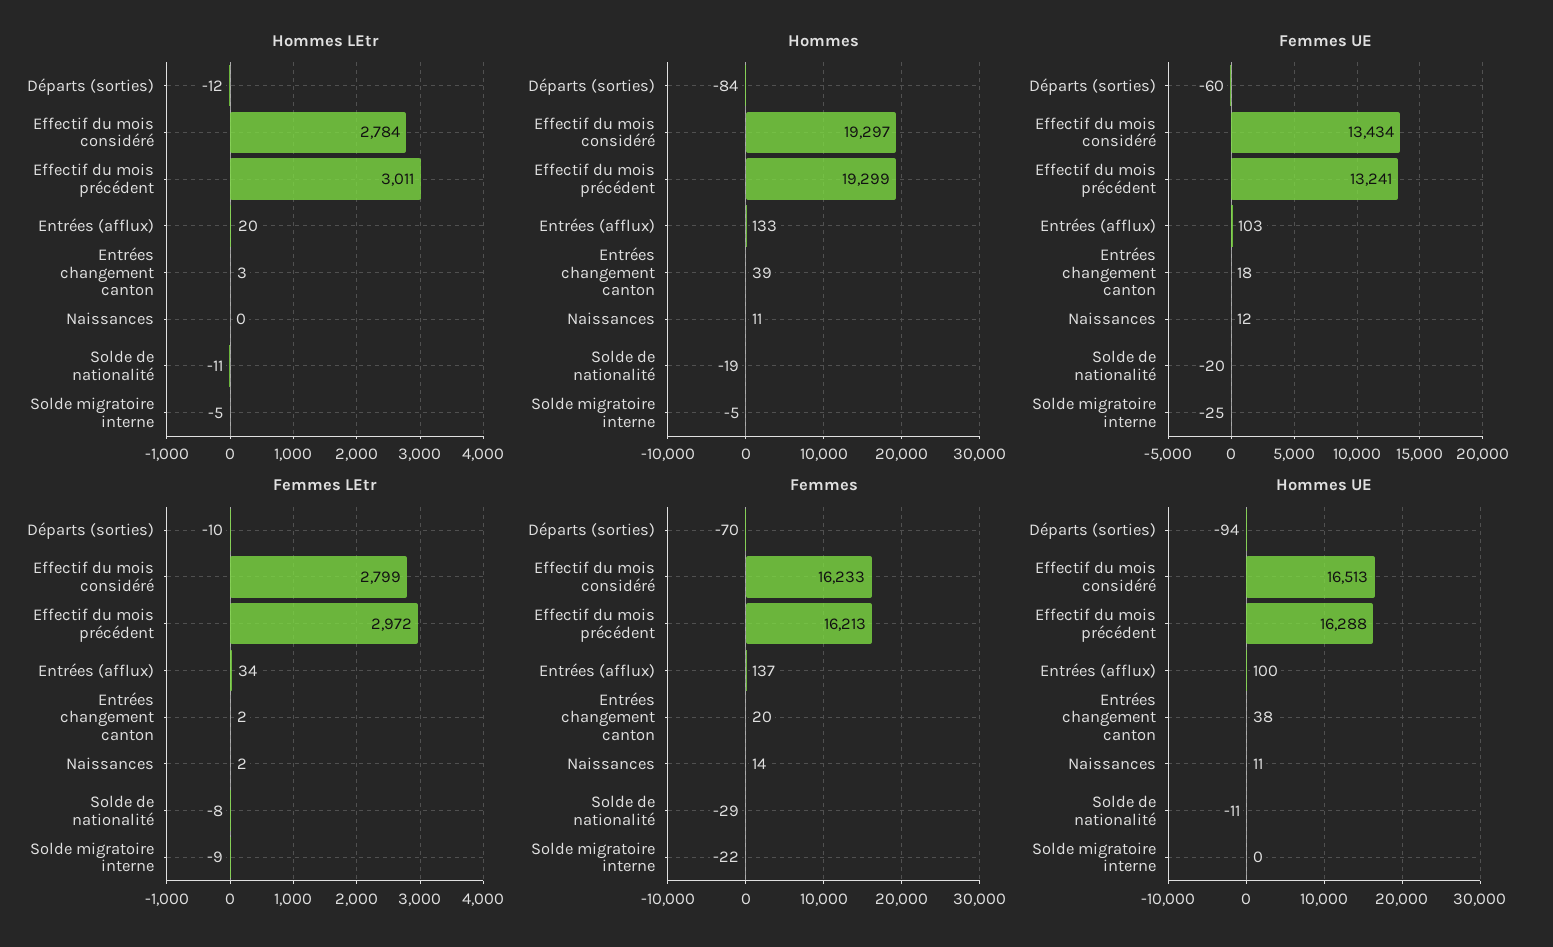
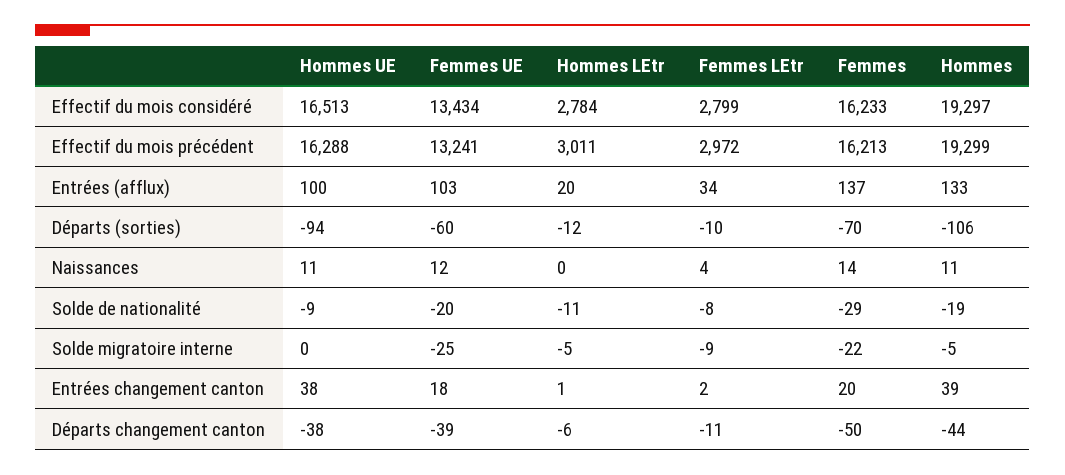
Hommes LEtr, Entrées changement canton: 3 -> 1
Hommes, Départs (sorties): -84 -> -106
Femmes LEtr, Naissances: 2 -> 4
Hommes UE, Solde de nationalité: -11 -> -9
Hommes UE, Départs changement canton: none -> -38
Femmes UE, Départs changement canton: none -> -39
Hommes LEtr, Départs changement canton: none -> -6
Femmes LEtr, Départs changement canton: none -> -11
Femmes, Départs changement canton: none -> -50
Hommes, Départs changement canton: none -> -44

